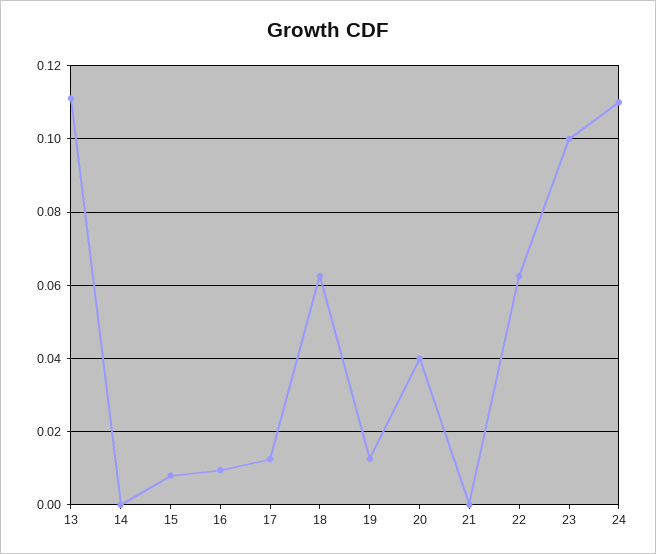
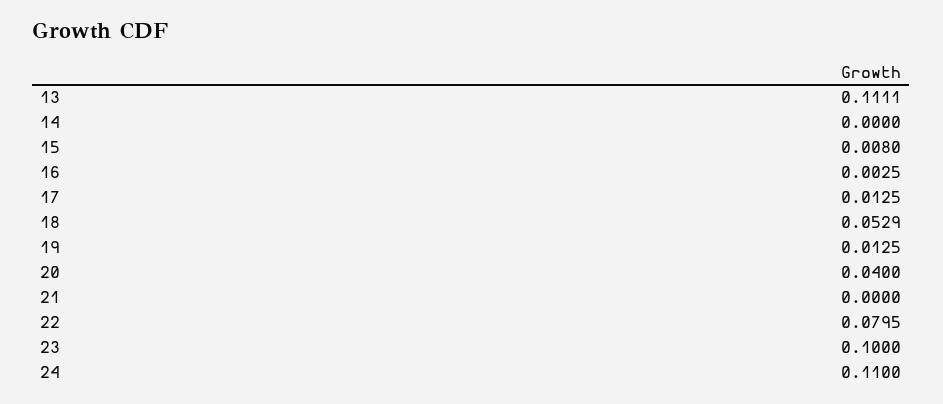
16: 0.01 -> 0.0025
18: 0.062 -> 0.0529
22: 0.062 -> 0.0795

